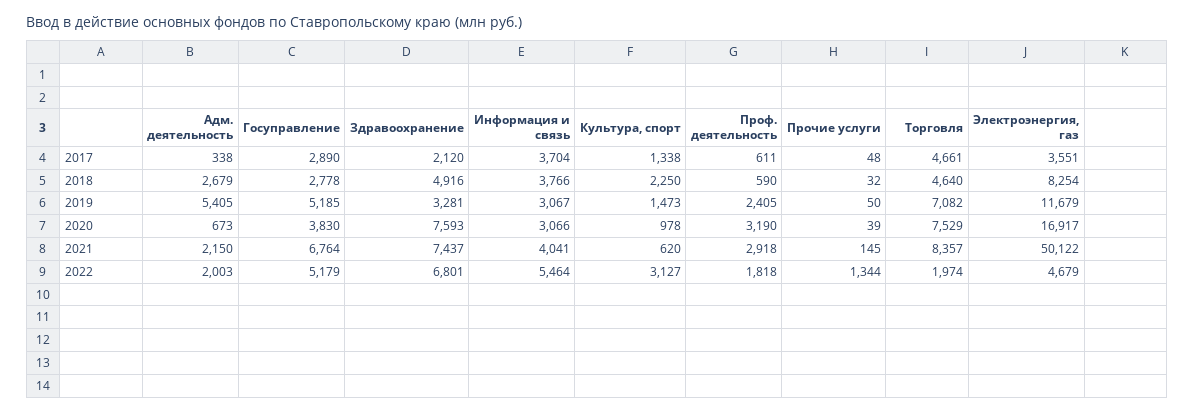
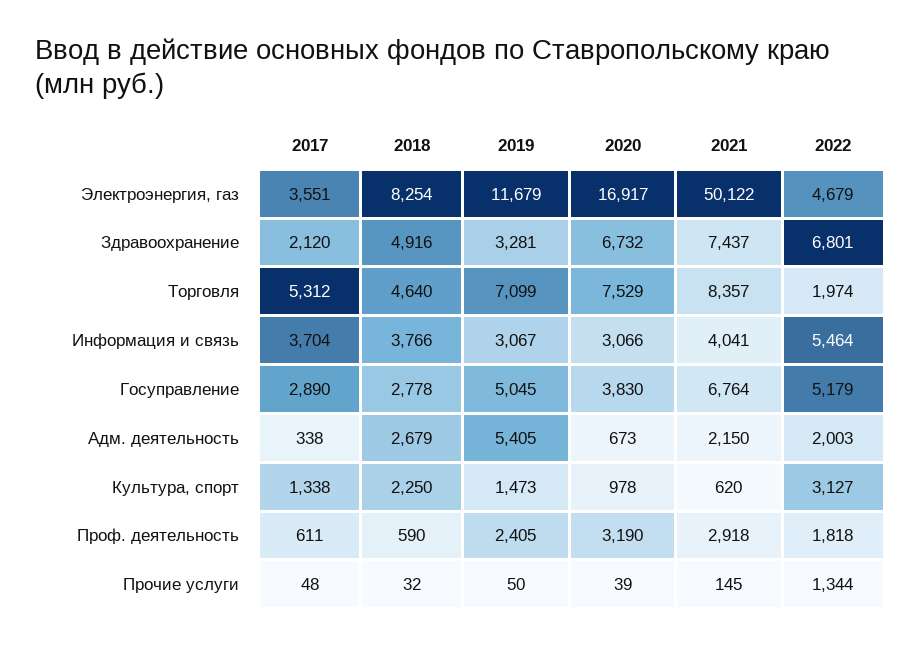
Торговля, 2017: 4661 -> 5312
Госуправление, 2019: 5185 -> 5045
Торговля, 2019: 7082 -> 7099
Здравоохранение, 2020: 7593 -> 6732

